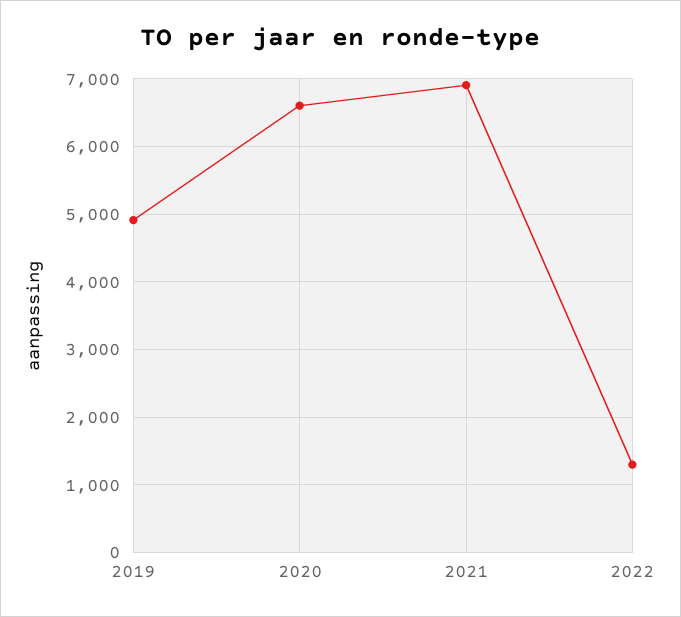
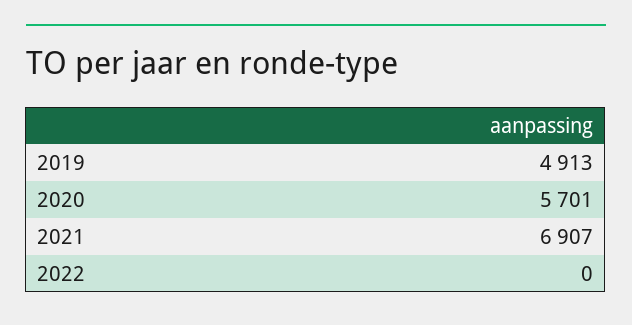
2020: 6600 -> 5701
2022: 1300 -> 0

